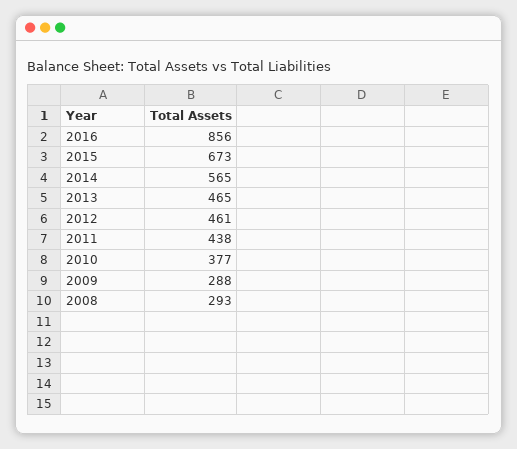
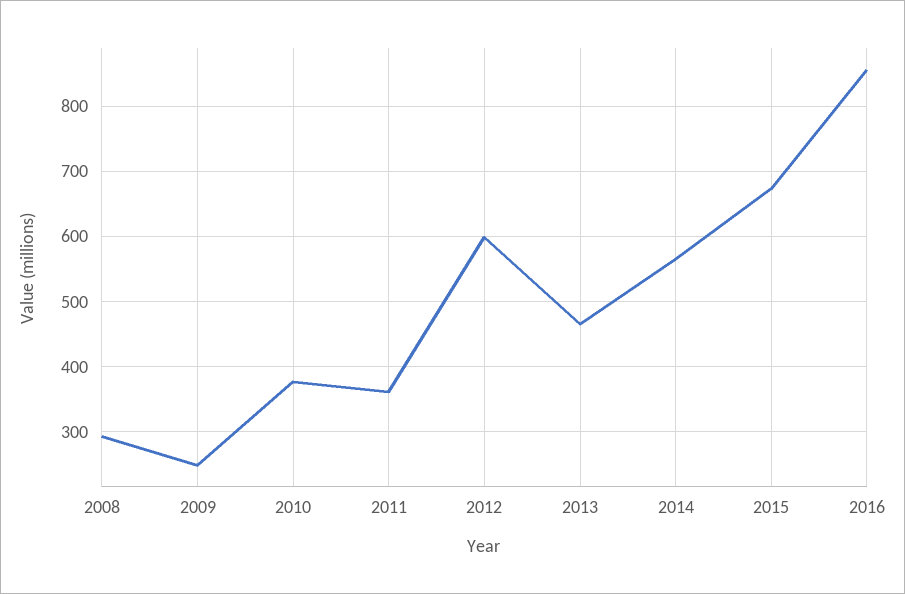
2012: 461 -> 600
2011: 438 -> 360
2009: 288 -> 250

